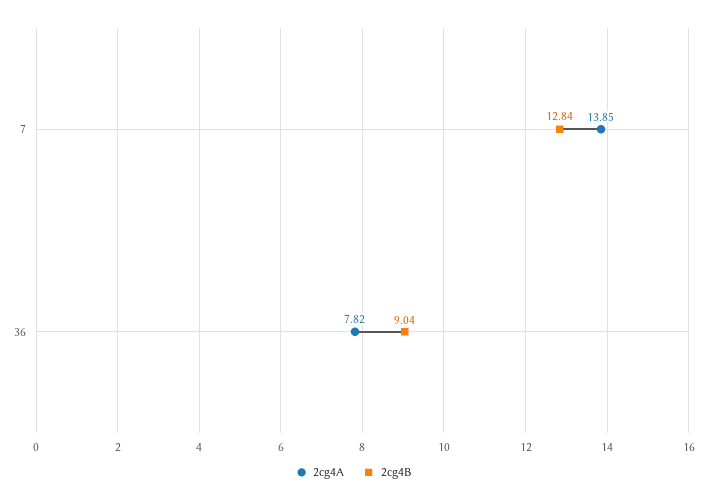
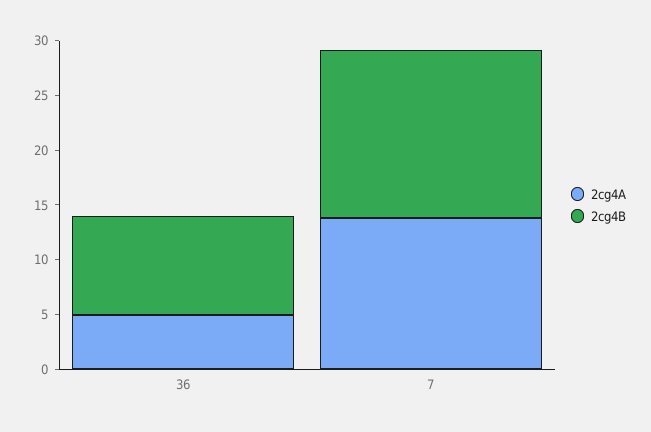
2cg4B, 7: 12.84 -> 15
2cg4A, 36: 7.82 -> 5

